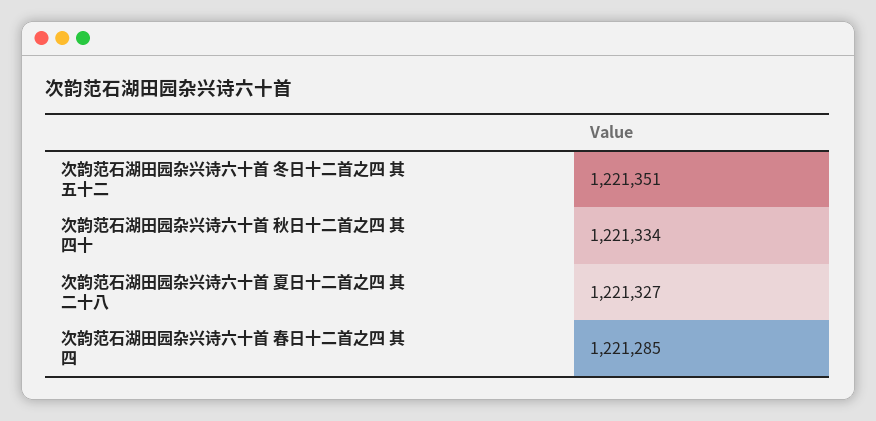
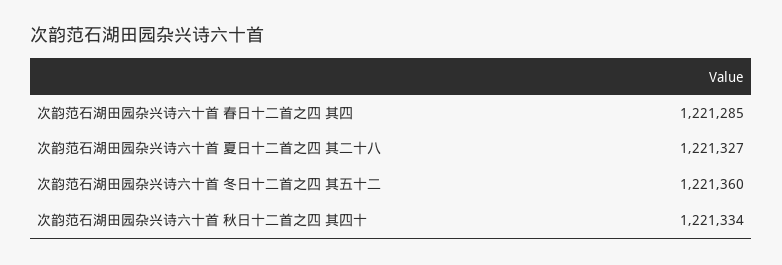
次韵范石湖田园杂兴诗六十首 冬日十二首之四 其五十二: 1221351 -> 1221360

